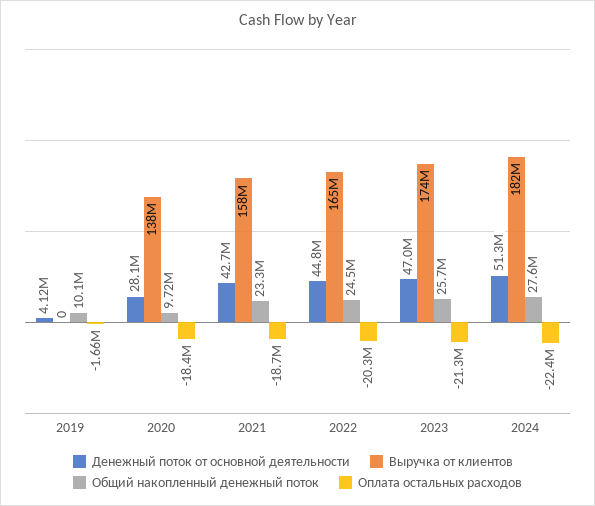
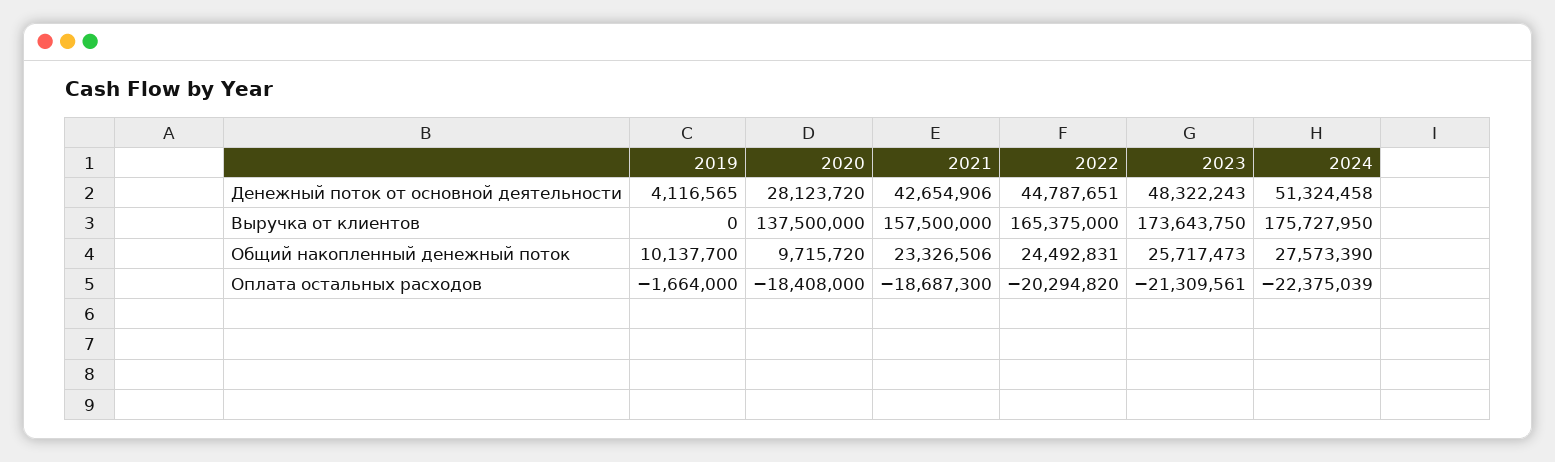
Денежный поток от основной деятельности, 2023: 47000000 -> 48322243
Выручка от клиентов, 2024: 182000000 -> 175727950

